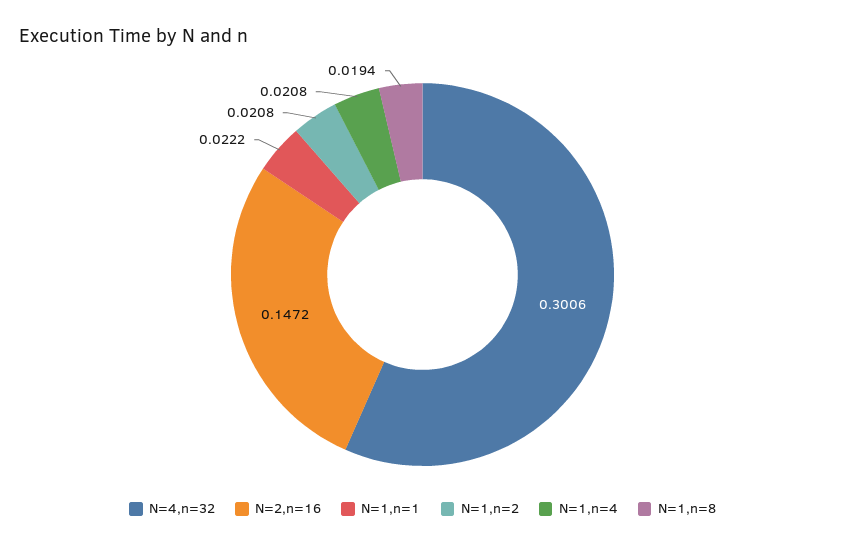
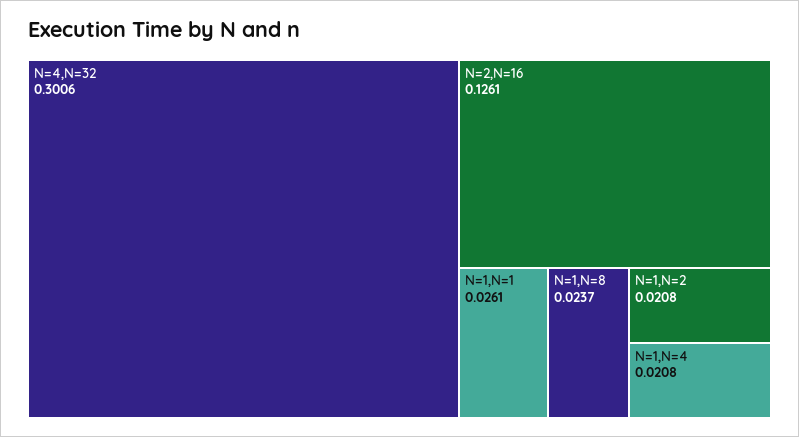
N=2,n=16: 0.1472 -> 0.1261
N=1,n=1: 0.0222 -> 0.0261
N=1,n=8: 0.0194 -> 0.0237

